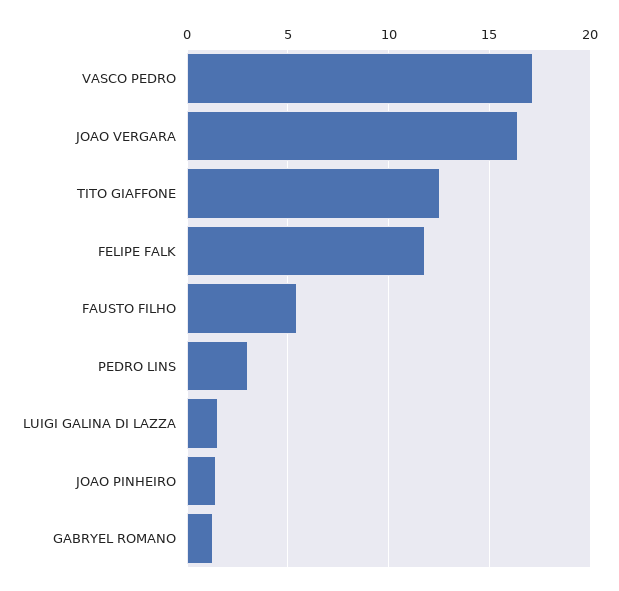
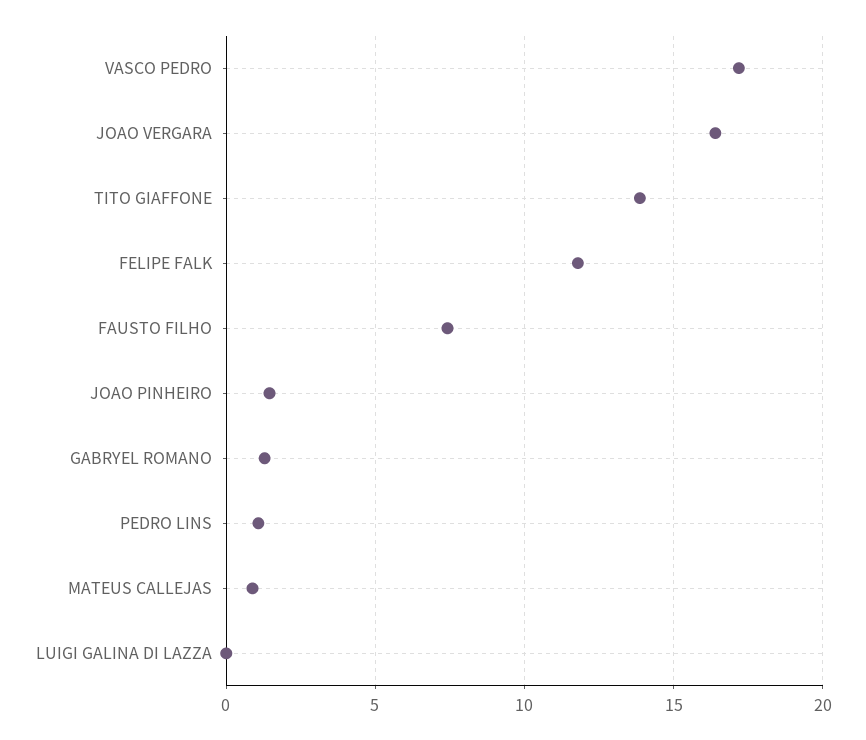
TITO GIAFFONE: 12.5 -> 14
FAUSTO FILHO: 5.5 -> 7.5
PEDRO LINS: 3 -> 1
LUIGI GALINA DI LAZZA: 1.5 -> 0
MATEUS CALLEJAS: none -> 1

